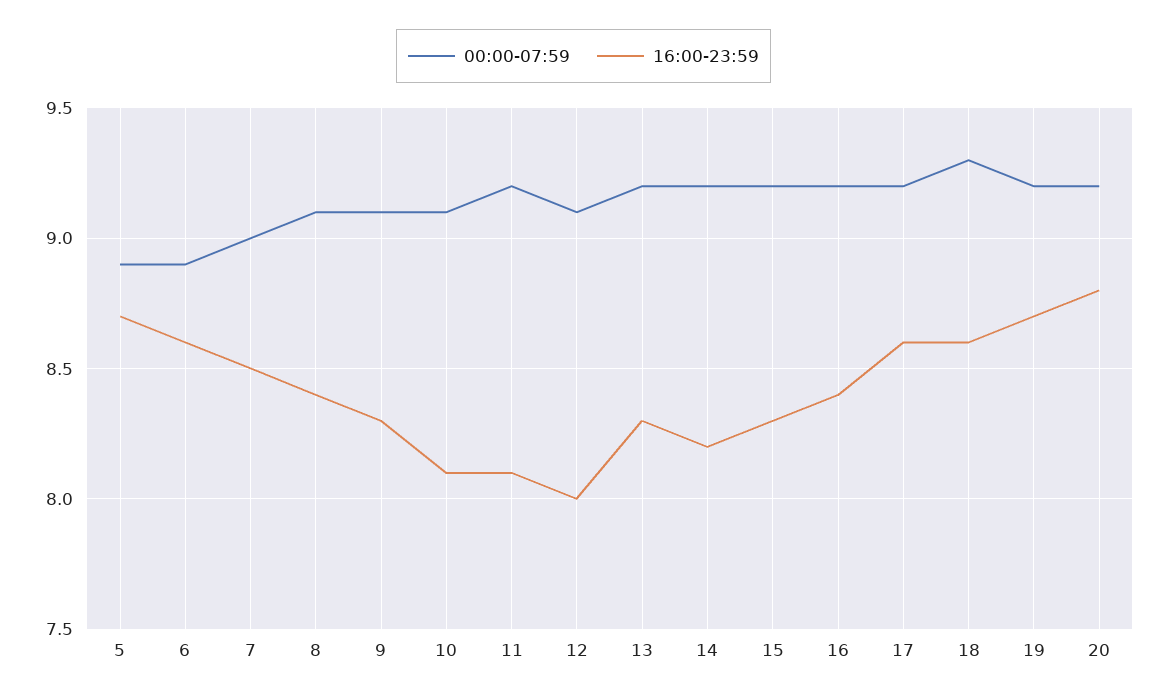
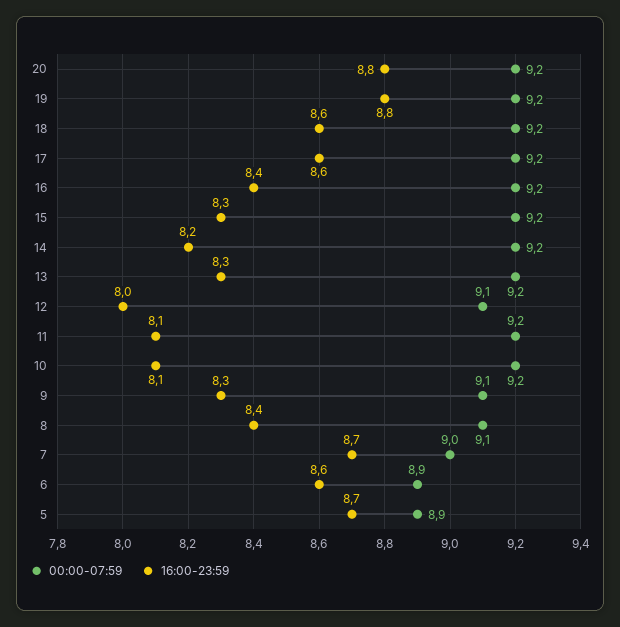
16:00-23:59, 7: 8.5 -> 8.7
00:00-07:59, 10: 9.1 -> 9.2
00:00-07:59, 18: 9.3 -> 9.2
16:00-23:59, 19: 8.7 -> 8.8

